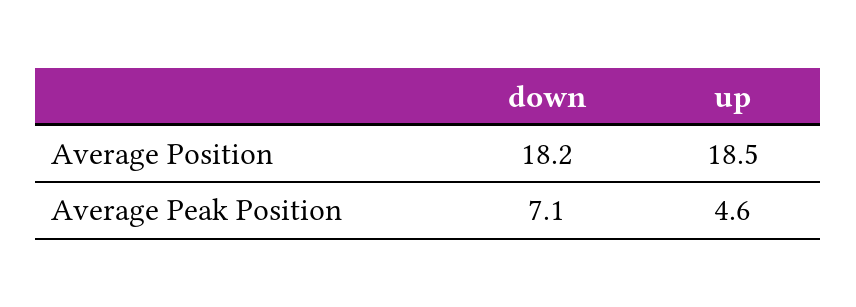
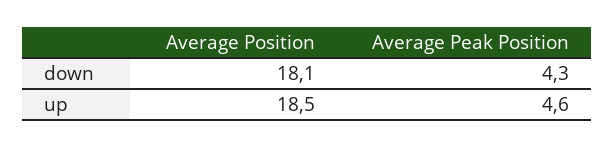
down, Average Position: 18.2 -> 18.1
down, Average Peak Position: 7.1 -> 4.3

